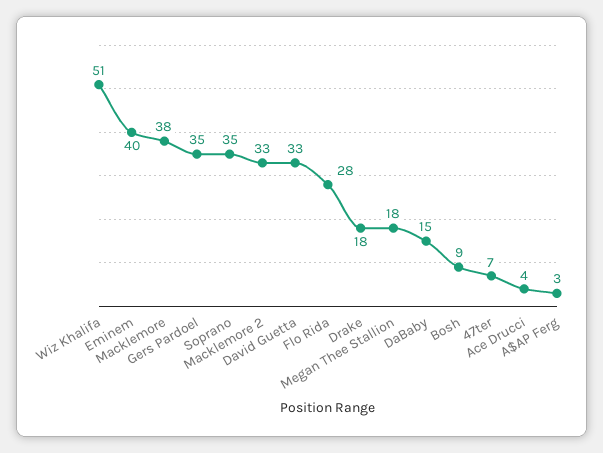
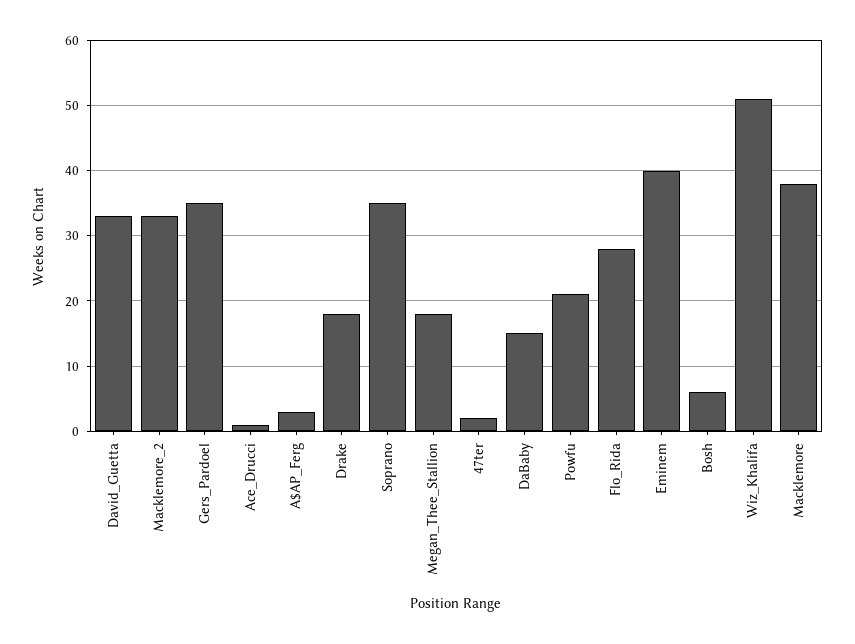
Bosh: 9 -> 6
47ter: 7 -> 2
Ace Drucci: 4 -> 1
Powfu: none -> 21

